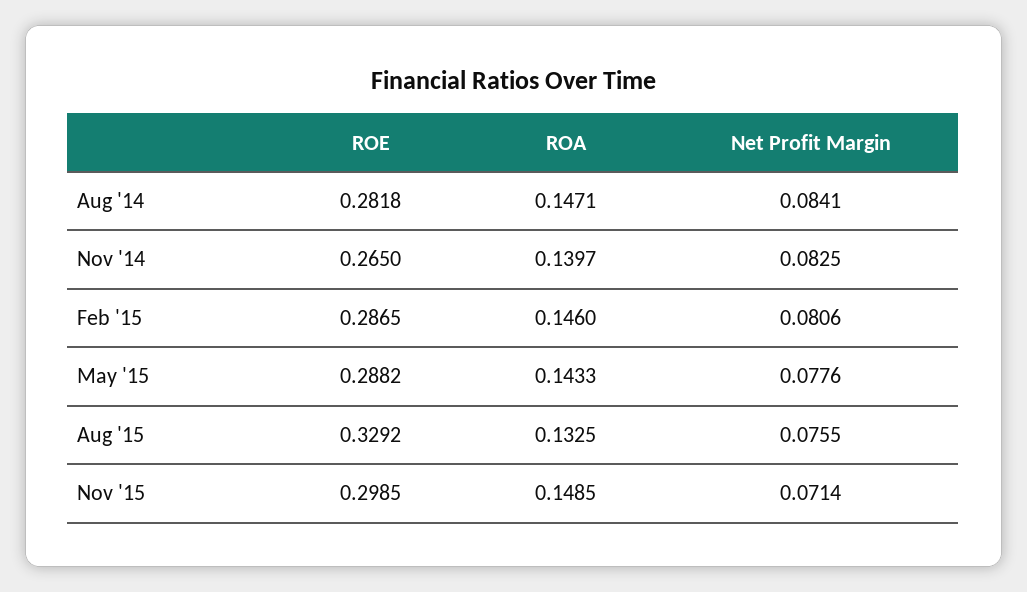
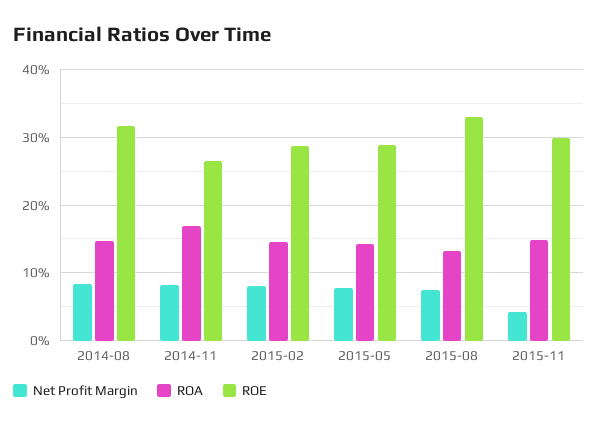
ROE, Aug '14: 0.2818 -> 0.32
ROA, Nov '14: 0.1397 -> 0.17
Net Profit Margin, Nov '15: 0.0714 -> 0.04

